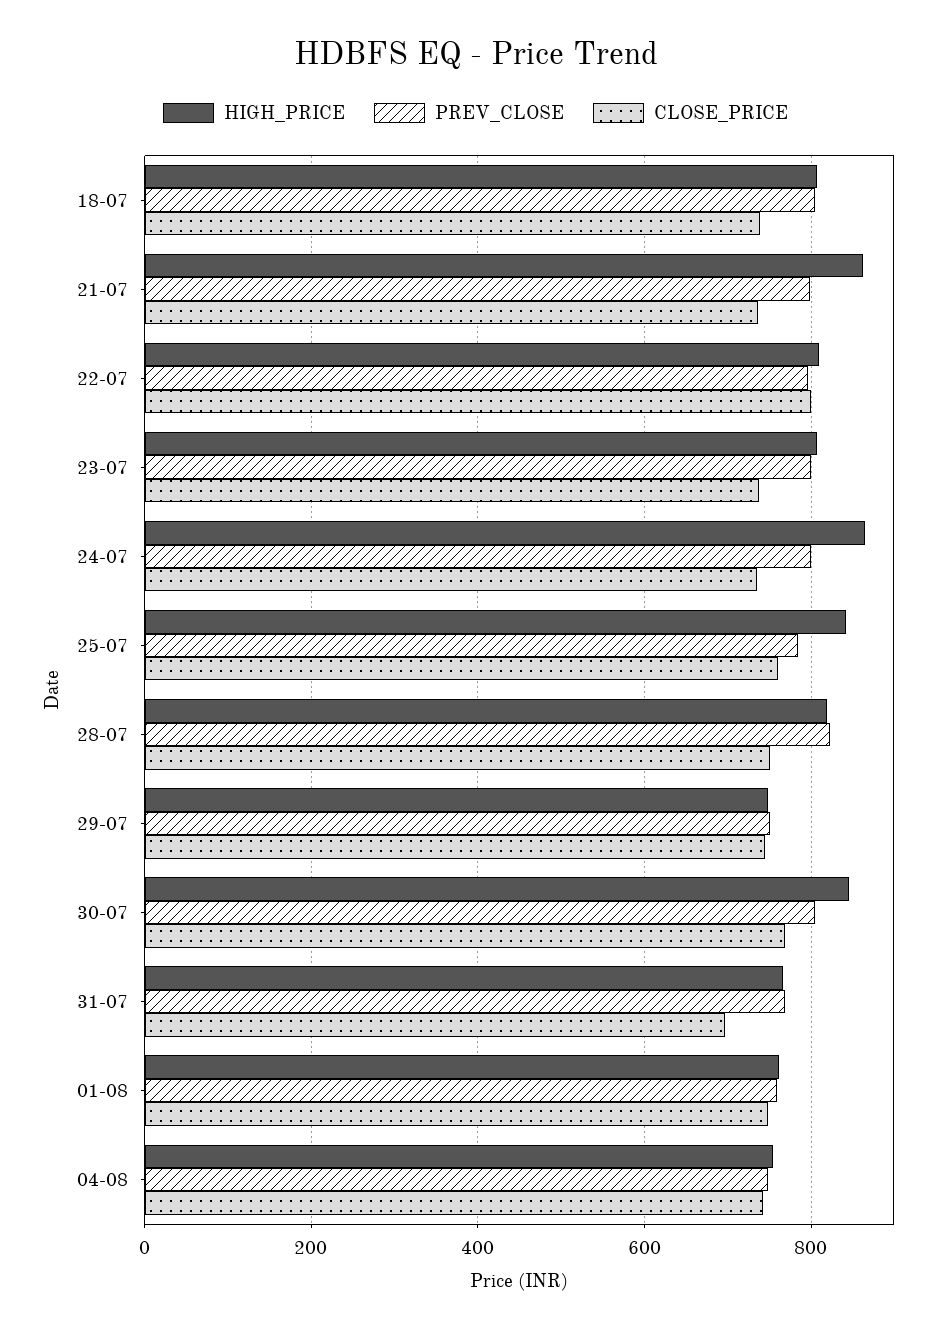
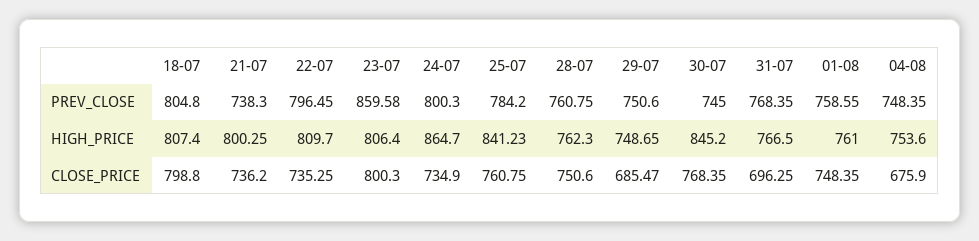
CLOSE_PRICE, 18-07: 740 -> 798.8
HIGH_PRICE, 21-07: 860 -> 800.25
PREV_CLOSE, 21-07: 800 -> 738.3
CLOSE_PRICE, 22-07: 800 -> 735.25
PREV_CLOSE, 23-07: 800 -> 859.58
CLOSE_PRICE, 23-07: 740 -> 800.3
HIGH_PRICE, 28-07: 820 -> 762.3
PREV_CLOSE, 28-07: 820 -> 760.75
CLOSE_PRICE, 29-07: 740 -> 685.47
PREV_CLOSE, 30-07: 800 -> 745
CLOSE_PRICE, 04-08: 740 -> 675.9

